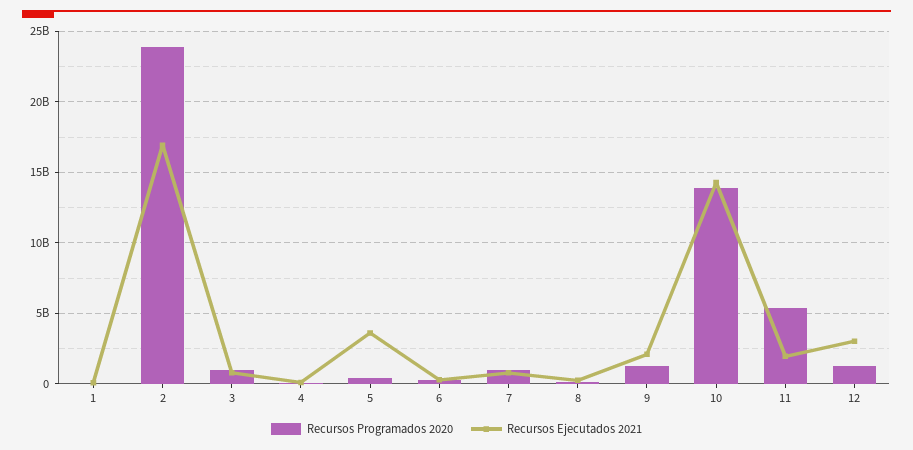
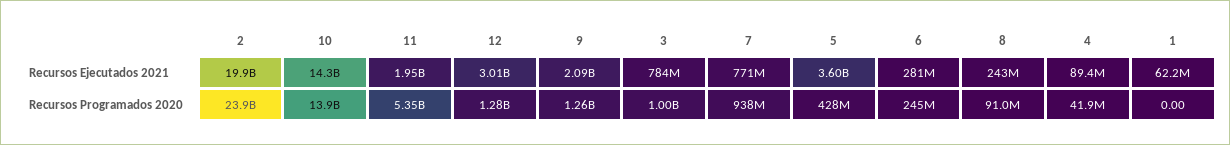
Recursos Ejecutados 2021, 2: 17000000000 -> 19900000000

